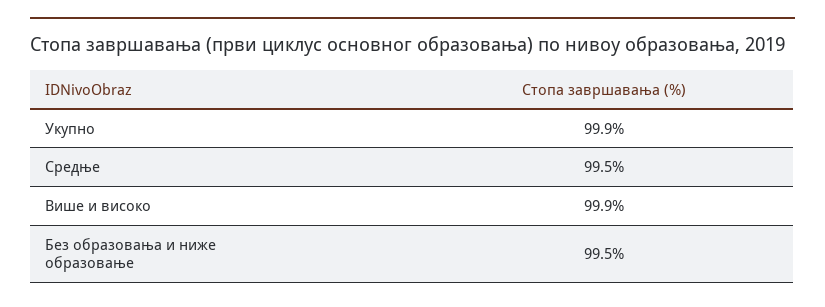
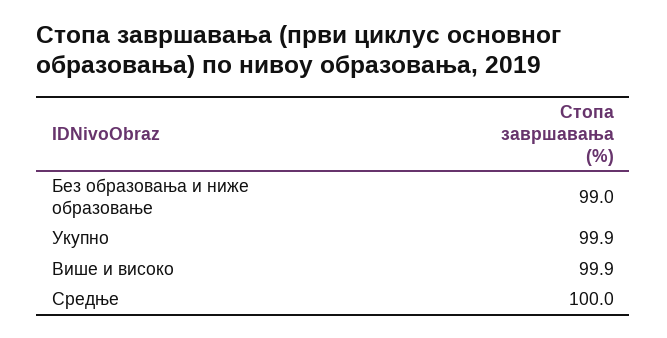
Средње: 99.5 -> 100
Без образовања и ниже образовање: 99.5 -> 99

